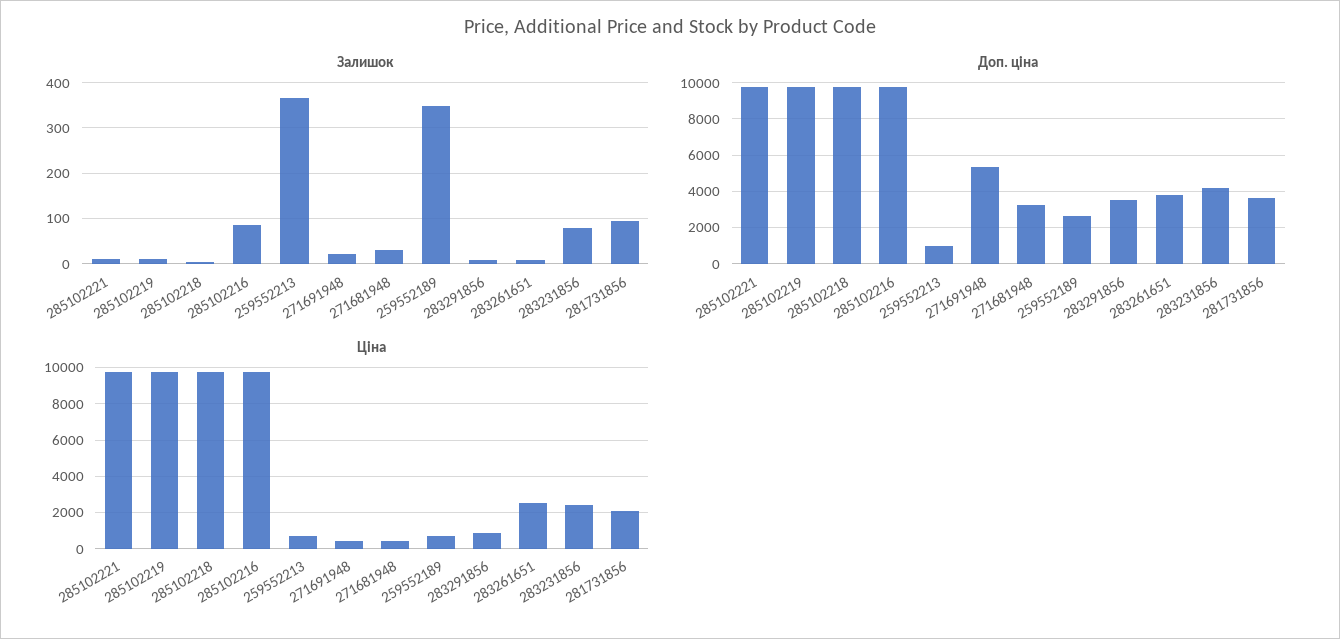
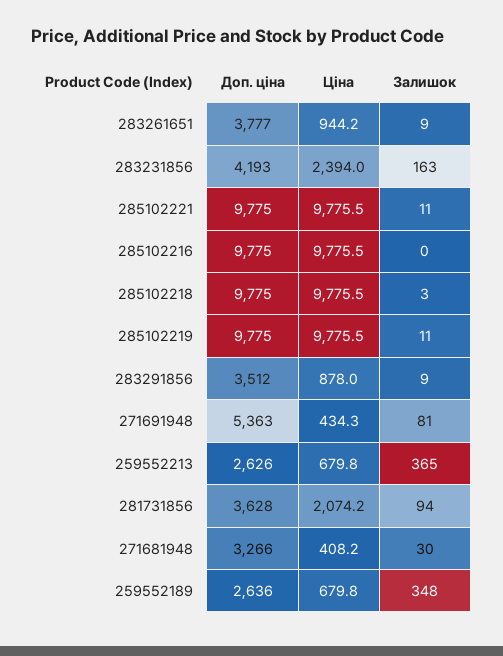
Залишок, 285102216: 80 -> 0
Залишок, 271691948: 20 -> 81
Залишок, 283231856: 80 -> 163
Доп. ціна, 259552213: 1000 -> 2626
Ціна, 283261651: 2500 -> 944.2

